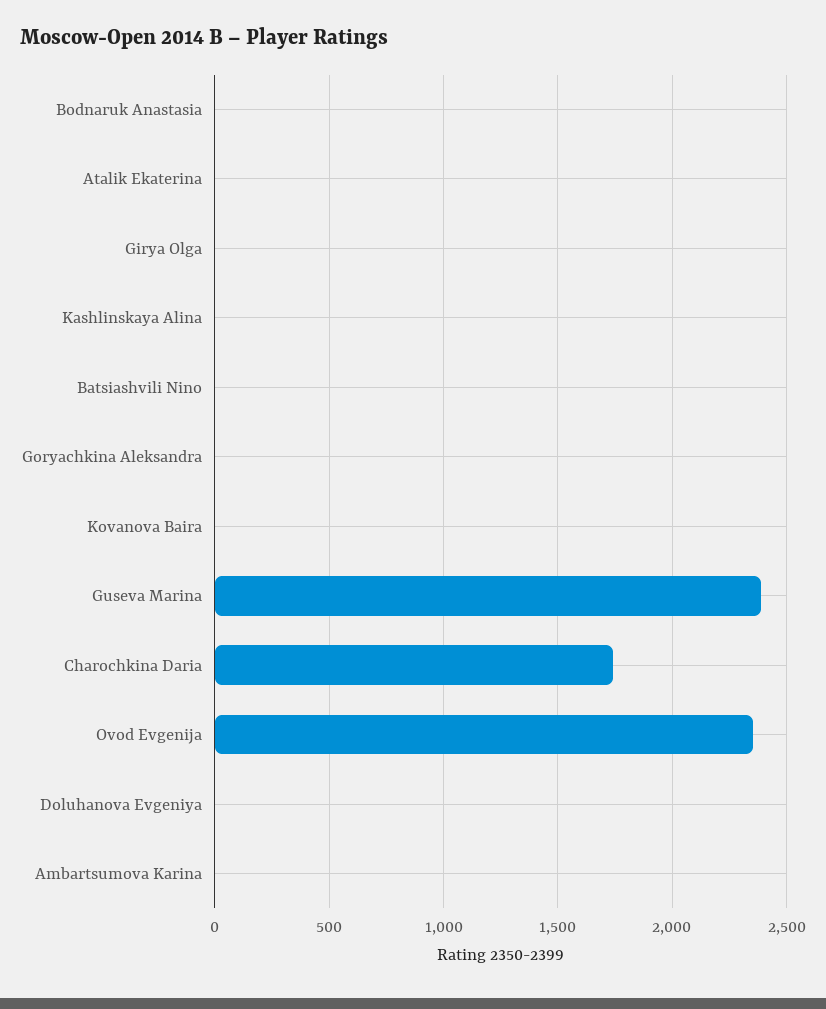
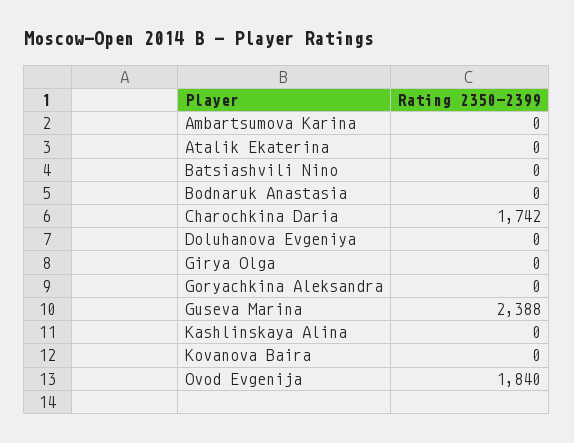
Ovod Evgenija: 2350 -> 1840

